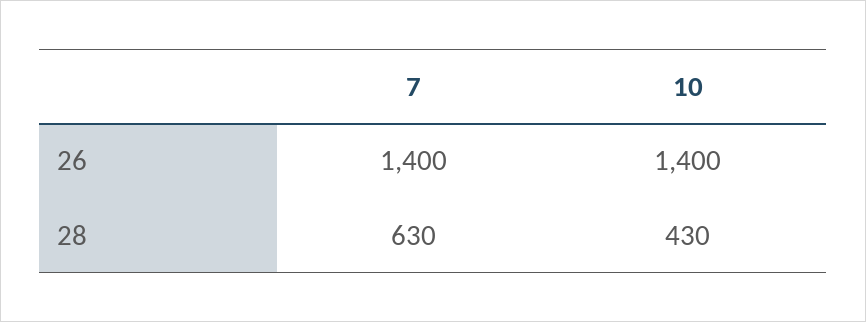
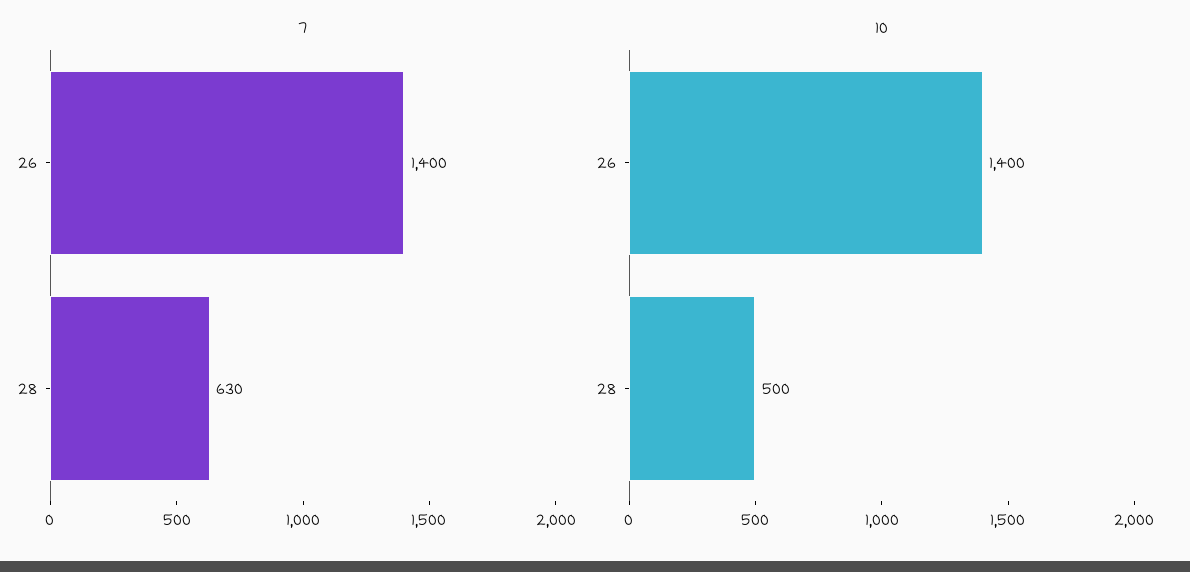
10, 28: 430 -> 500

